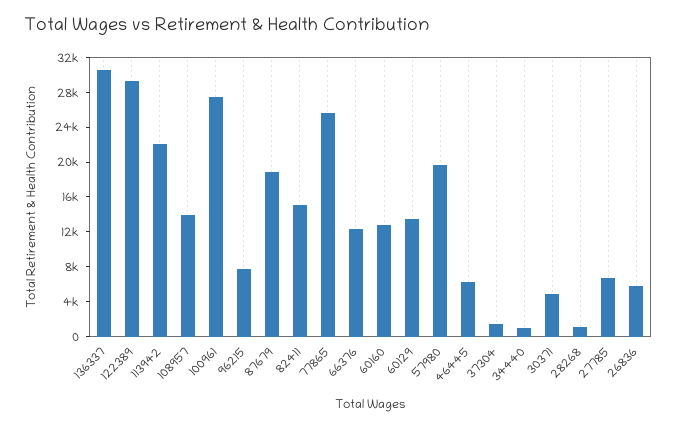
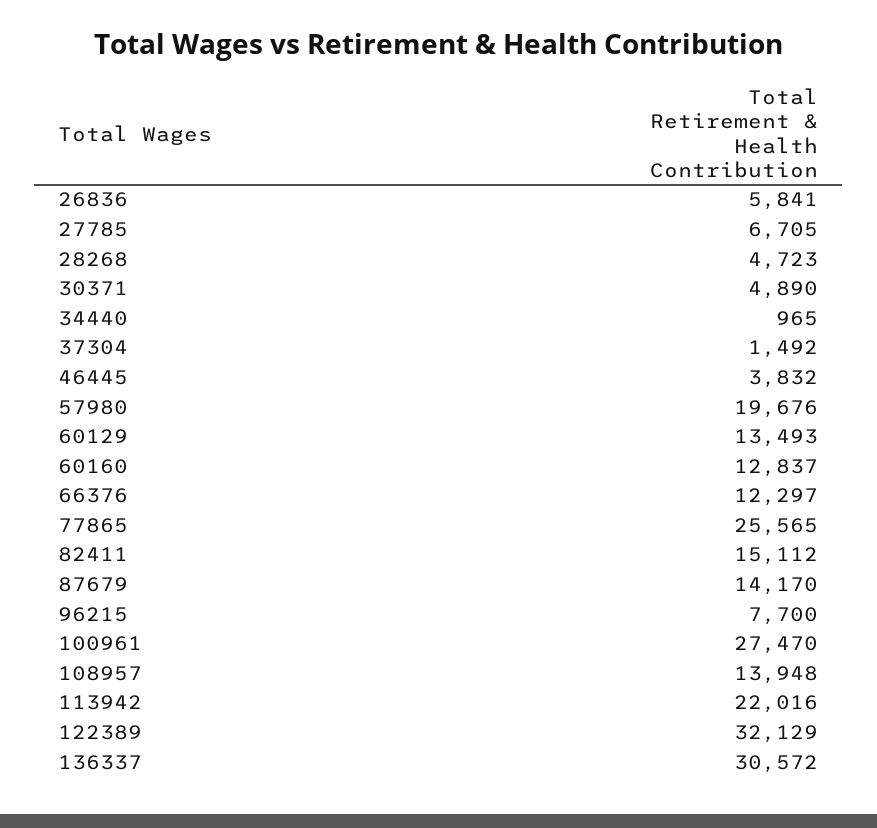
122389: 29000 -> 32129
87679: 19000 -> 14170
46445: 6000 -> 3832
28268: 1000 -> 4723

